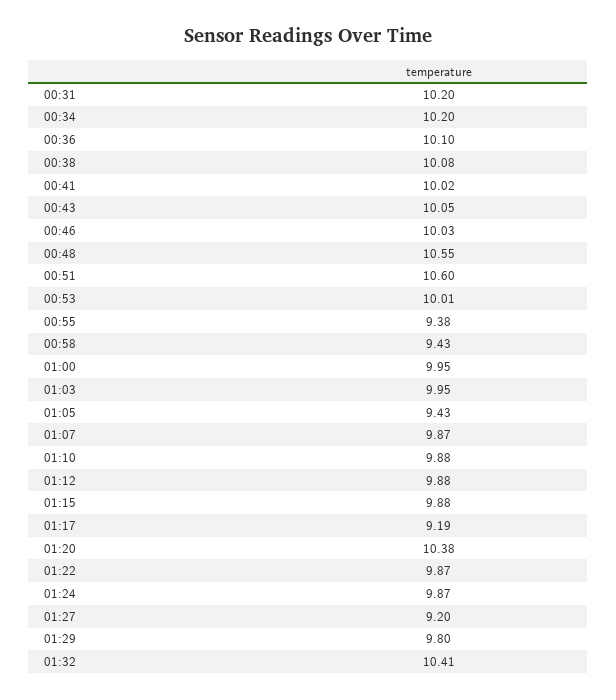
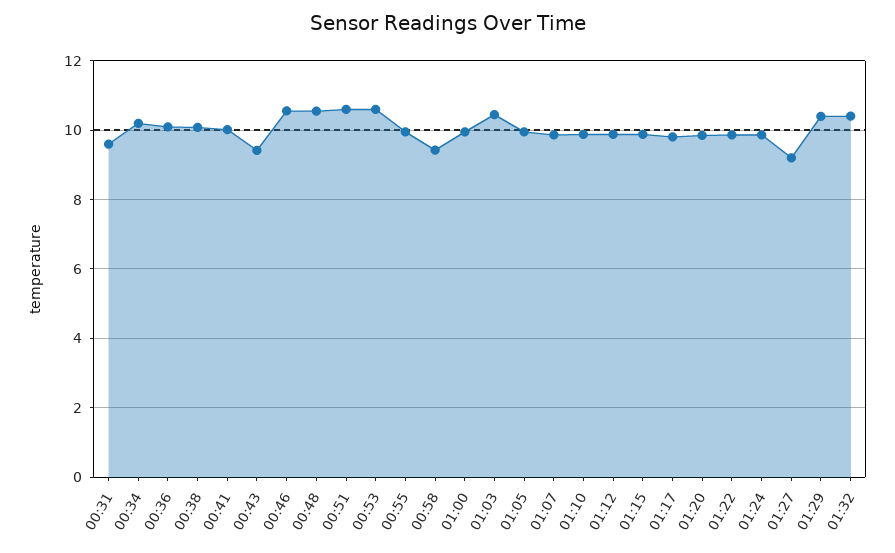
00:31: 10.2 -> 9.6
00:43: 10.05 -> 9.4
00:46: 10.03 -> 10.6
00:53: 10.01 -> 10.6
00:55: 9.38 -> 10
01:03: 9.95 -> 10.4
01:05: 9.43 -> 10
01:17: 9.19 -> 9.8
01:20: 10.38 -> 9.8
01:29: 9.8 -> 10.4

